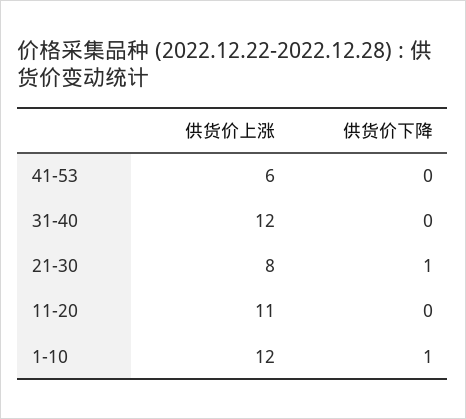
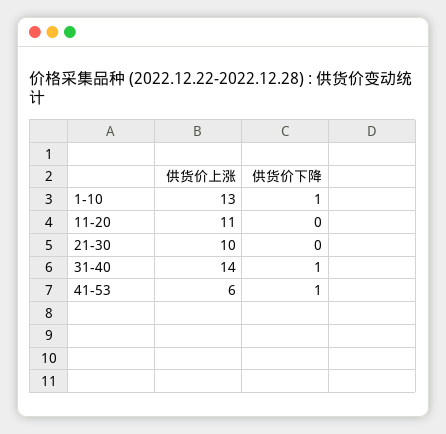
供货价下降, 41-53: 0 -> 1
供货价上涨, 31-40: 12 -> 14
供货价下降, 31-40: 0 -> 1
供货价上涨, 21-30: 8 -> 10
供货价下降, 21-30: 1 -> 0
供货价上涨, 1-10: 12 -> 13

